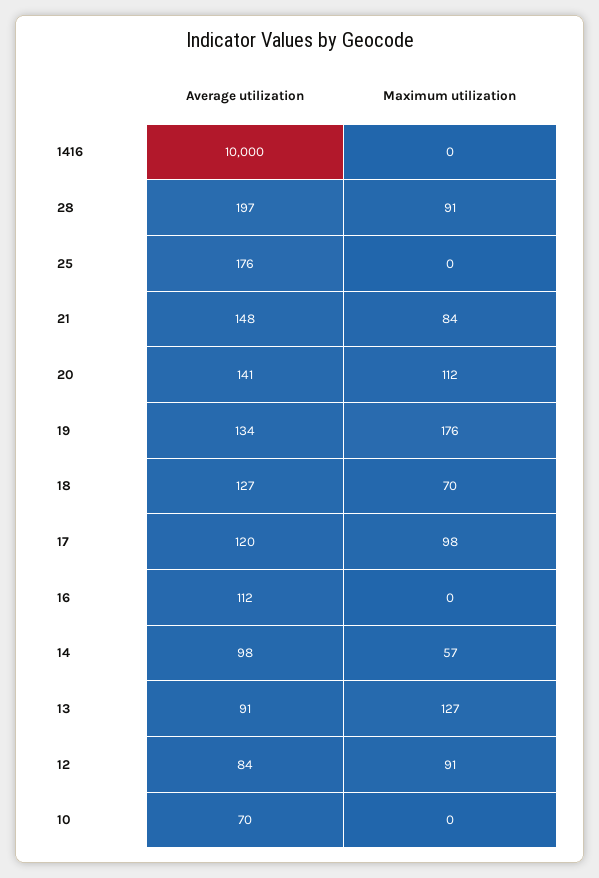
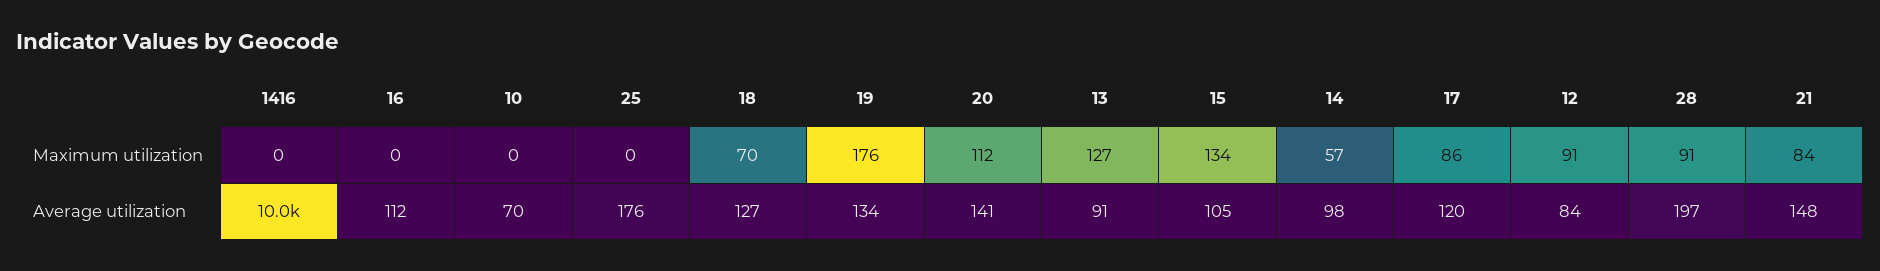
Maximum utilization, 17: 98 -> 86
Maximum utilization, 15: none -> 134
Average utilization, 15: none -> 105

